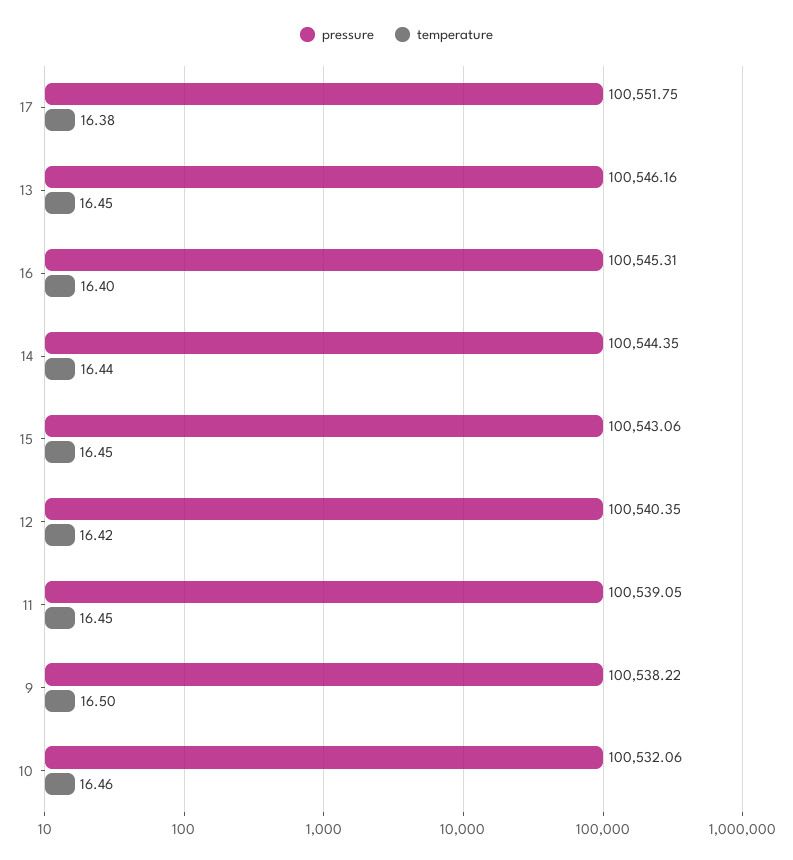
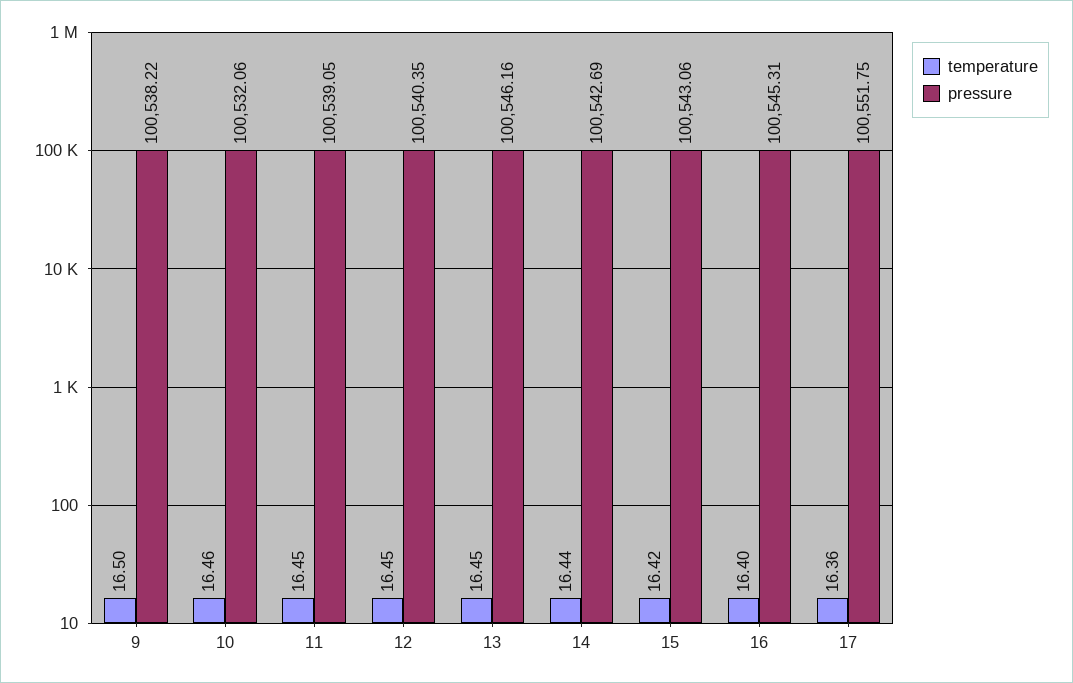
temperature, 17: 16.38 -> 16.36
pressure, 14: 100544.35 -> 100542.69
temperature, 15: 16.45 -> 16.42
temperature, 12: 16.42 -> 16.45

